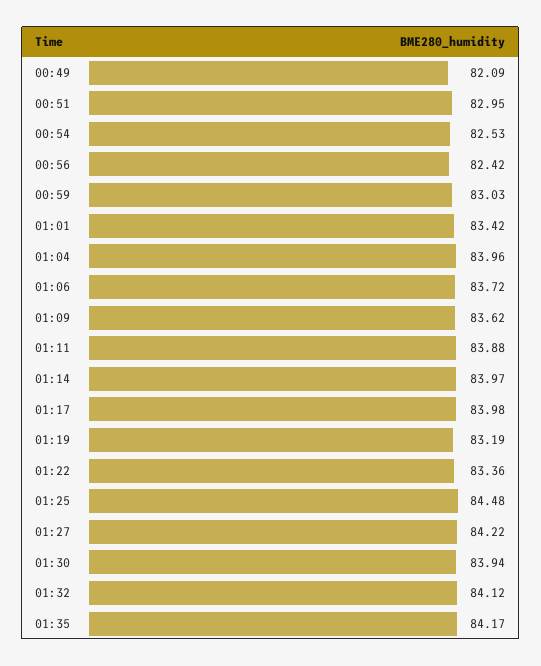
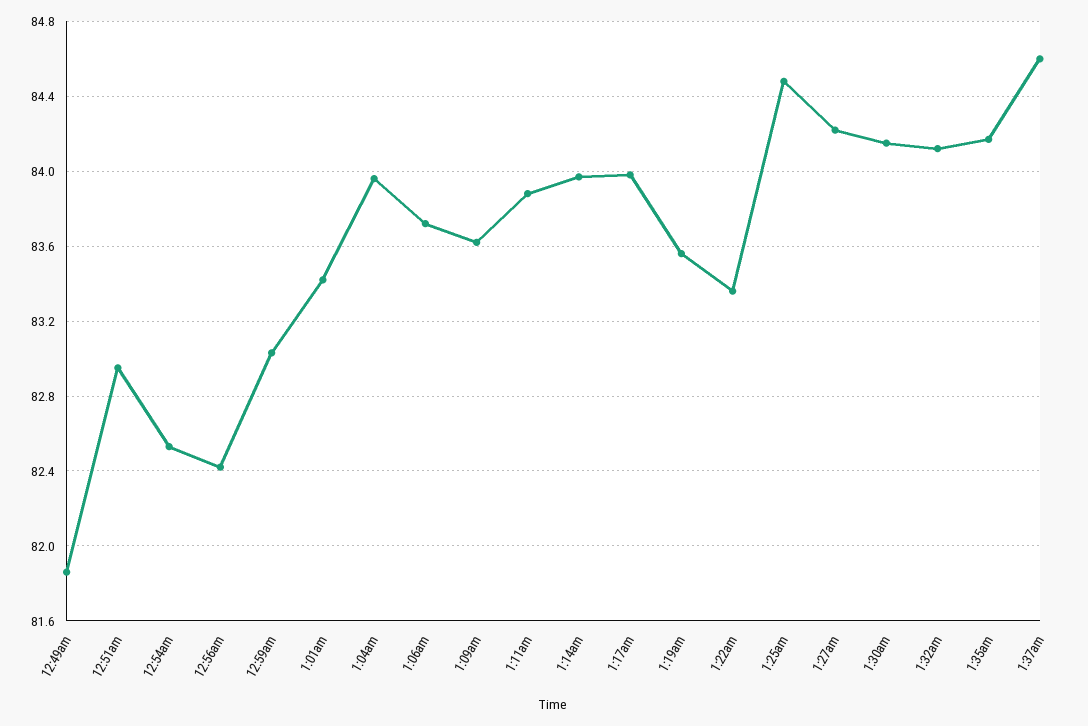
00:49: 82.09 -> 81.85
01:19: 83.19 -> 83.55
01:30: 83.94 -> 84.15
1:37am: none -> 84.6

